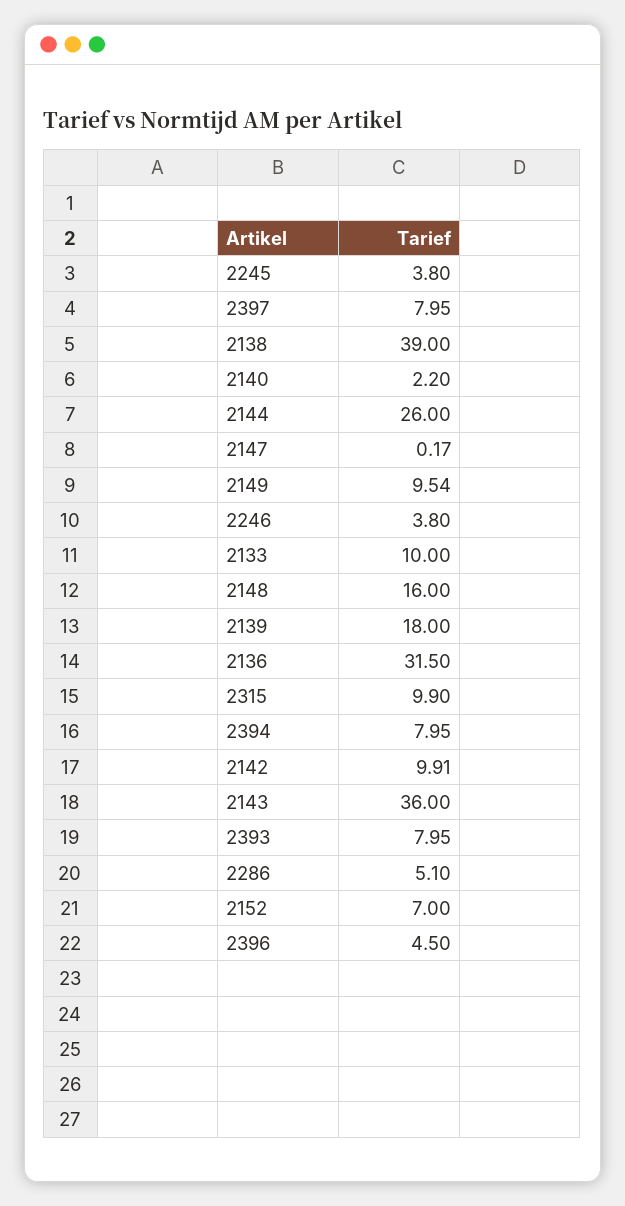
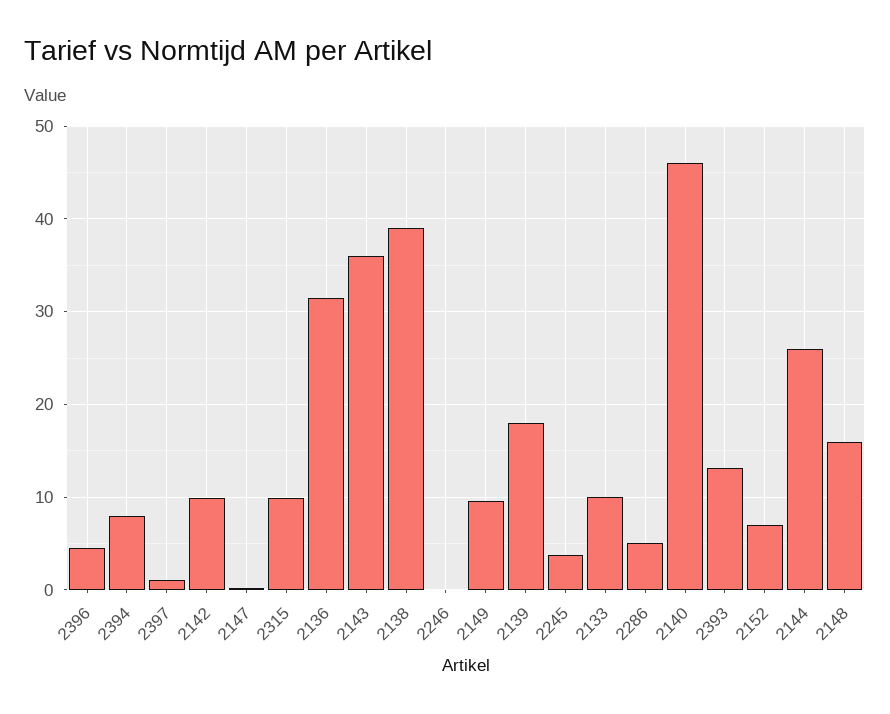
2397: 7.95 -> 1
2140: 2.2 -> 46
2246: 3.8 -> 0
2393: 7.95 -> 13

